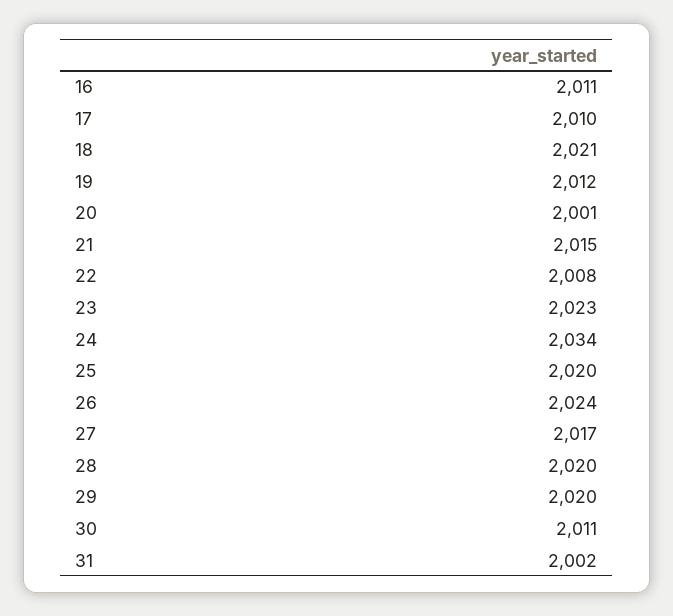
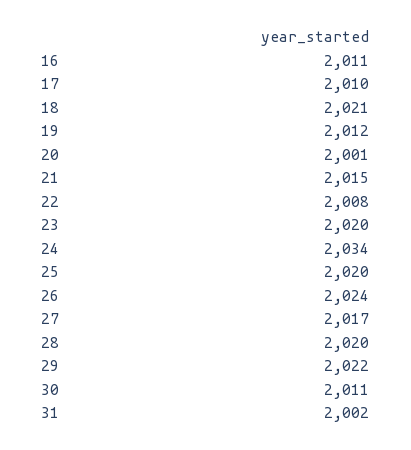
23: 2023 -> 2020
29: 2020 -> 2022

